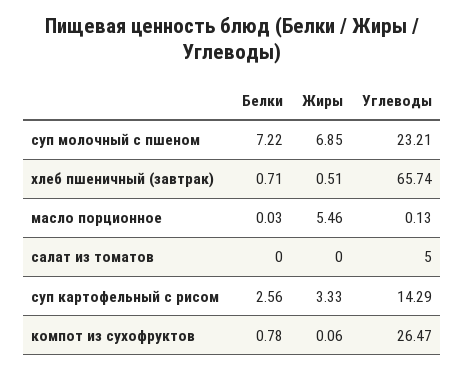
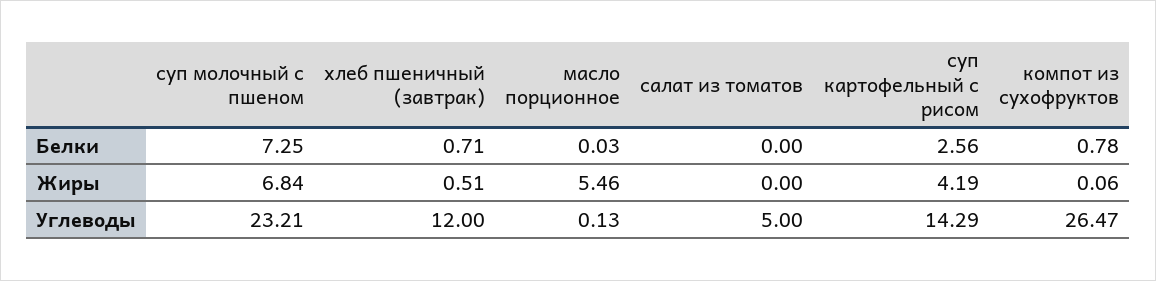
Белки, суп молочный с пшеном: 7.22 -> 7.25
Жиры, суп молочный с пшеном: 6.85 -> 6.84
Углеводы, хлеб пшеничный (завтрак): 65.74 -> 12
Жиры, суп картофельный с рисом: 3.33 -> 4.19

